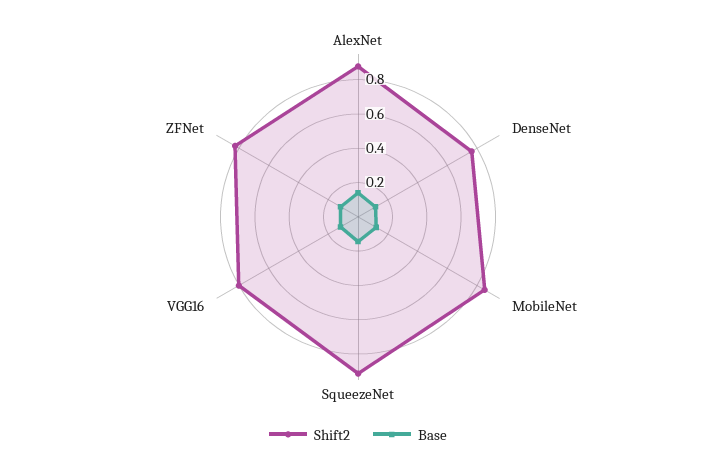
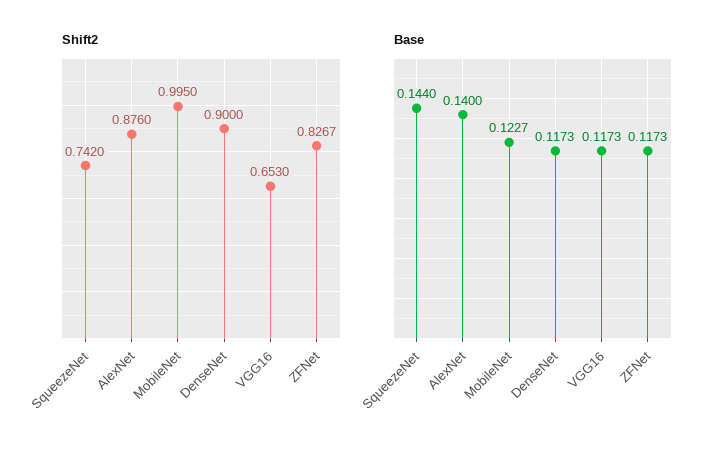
Shift2, DenseNet: 0.75 -> 0.9
Shift2, MobileNet: 0.85 -> 0.995
Shift2, SqueezeNet: 0.9 -> 0.742
Shift2, VGG16: 0.8 -> 0.653

